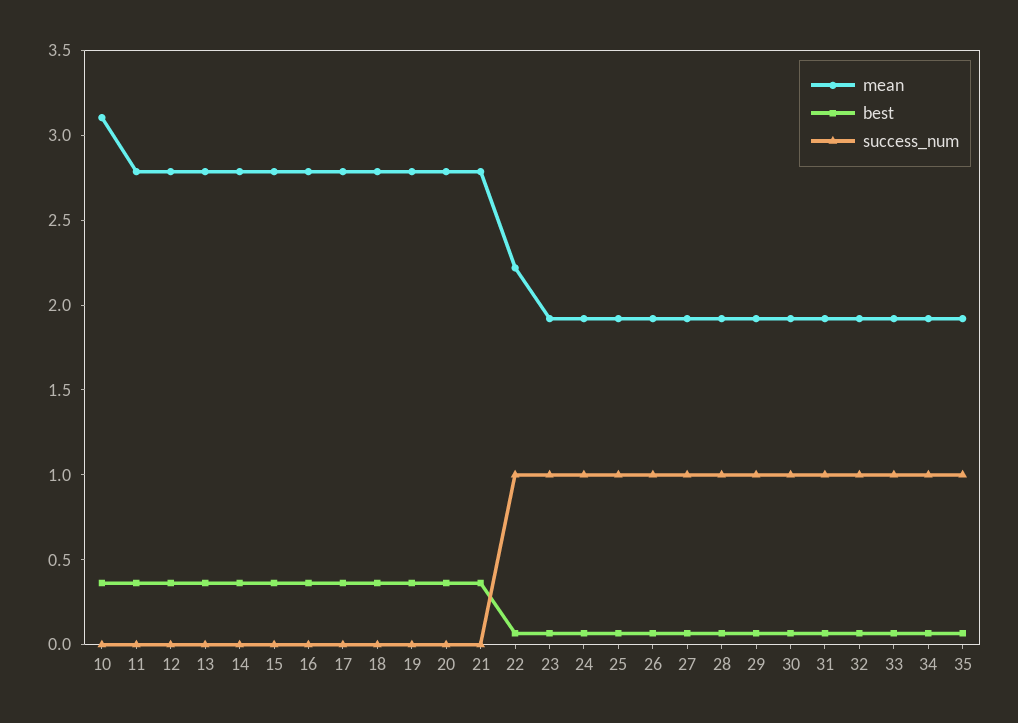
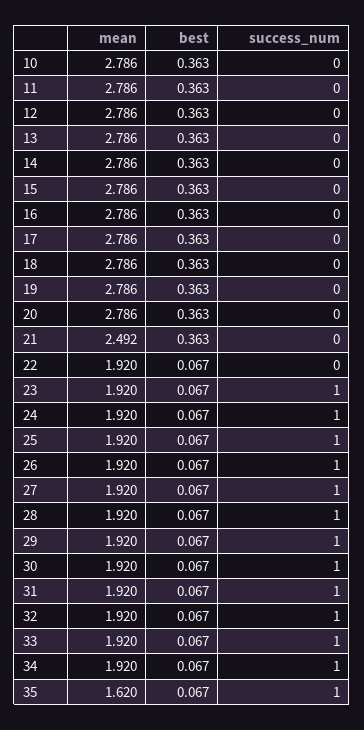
mean, 10: 3.1 -> 2.786
mean, 21: 2.8 -> 2.492
mean, 22: 2.2 -> 1.92
success_num, 22: 1 -> 0
mean, 35: 1.9 -> 1.62

